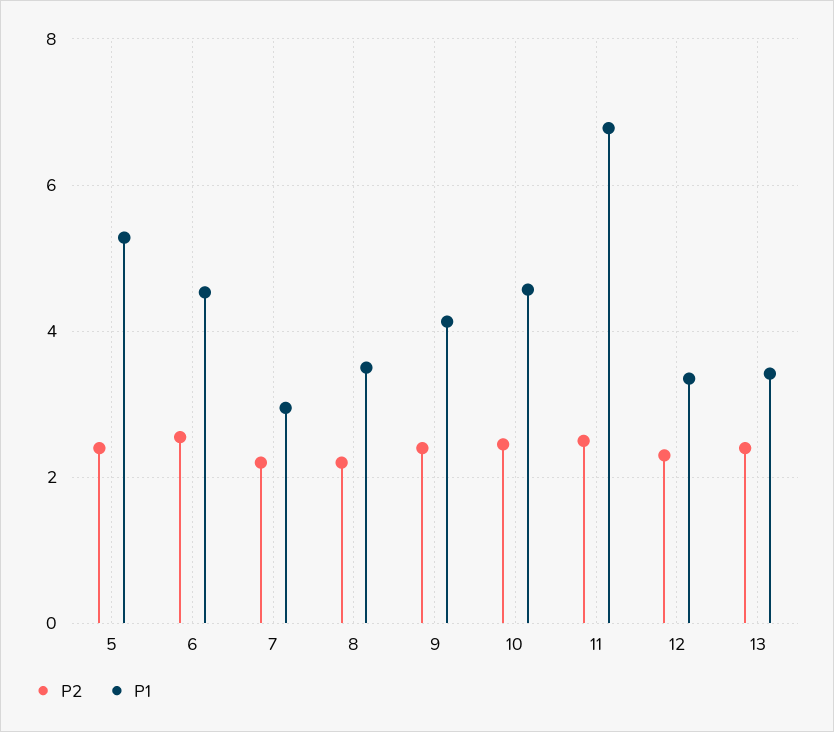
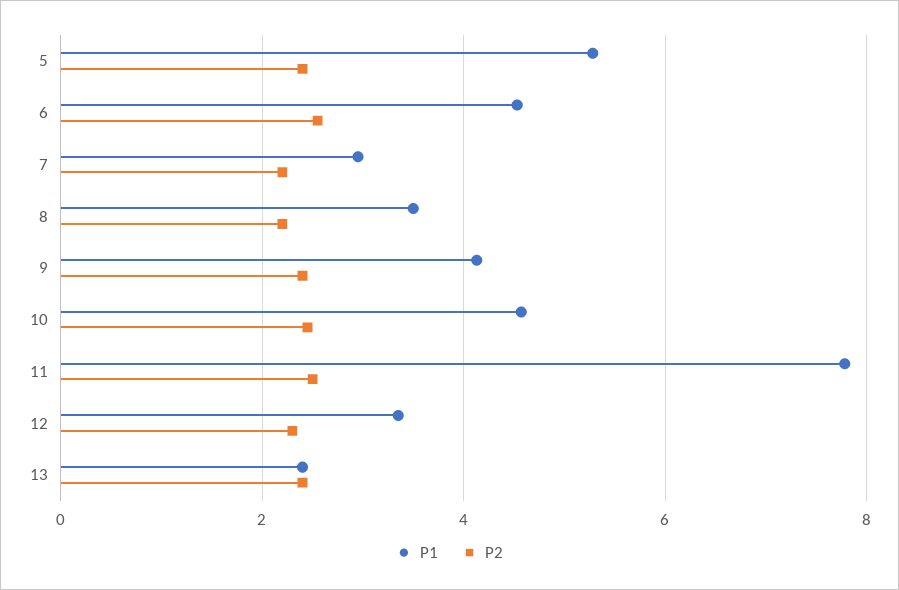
P1, 11: 6.8 -> 7.8
P1, 13: 3.4 -> 2.4

